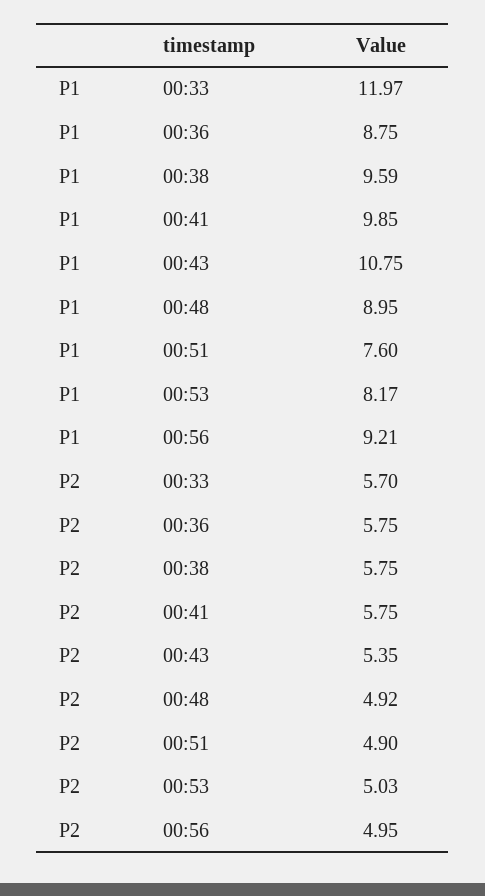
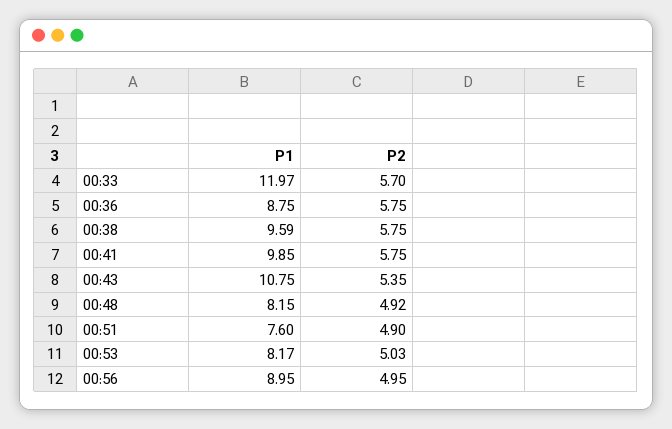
P1, 00:48: 8.95 -> 8.15
P1, 00:56: 9.21 -> 8.95

